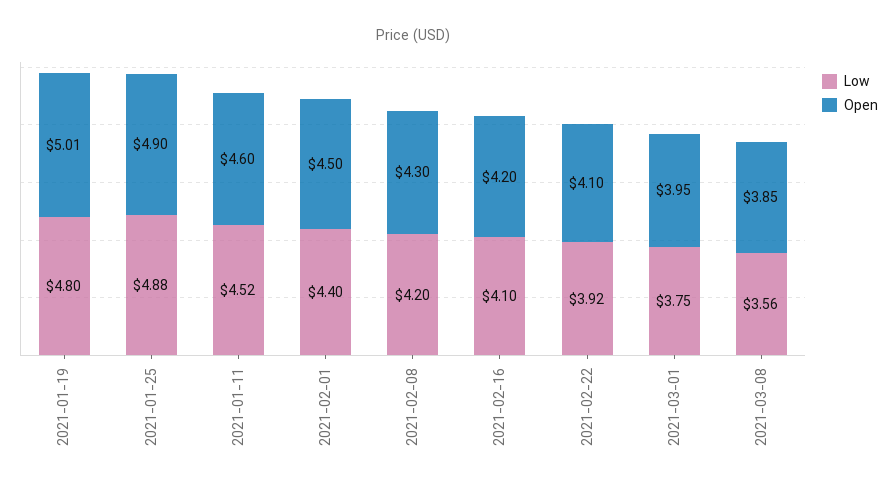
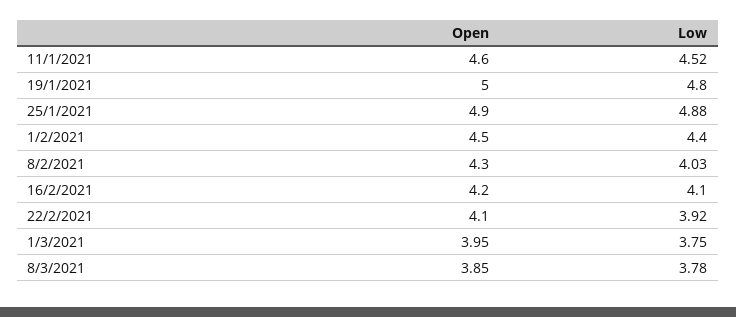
Open, 2021-01-19: 5.01 -> 5
Low, 2021-02-08: 4.2 -> 4.03
Low, 2021-03-08: 3.56 -> 3.78

